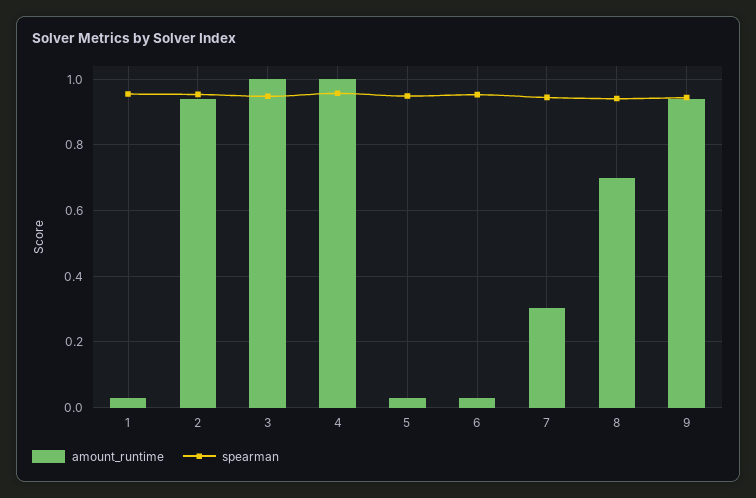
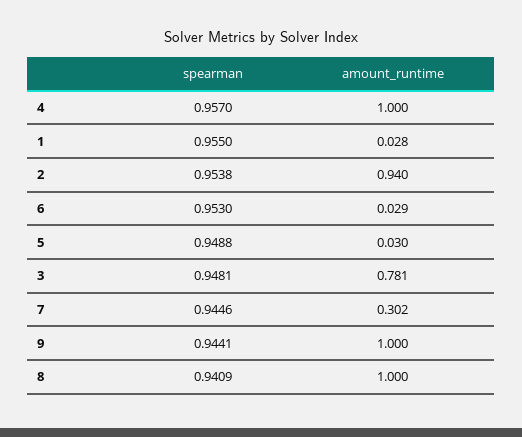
amount_runtime, 3: 1 -> 0.781
amount_runtime, 8: 0.7 -> 1
amount_runtime, 9: 0.94 -> 1

